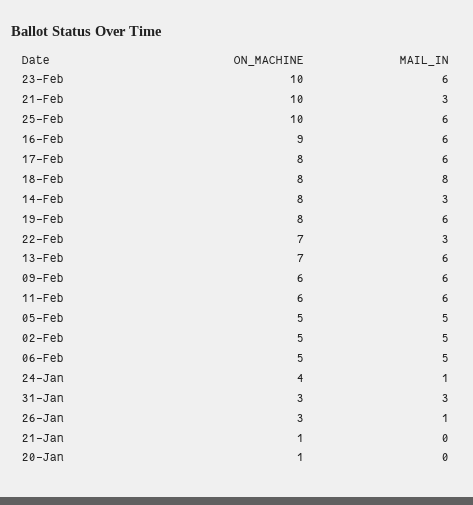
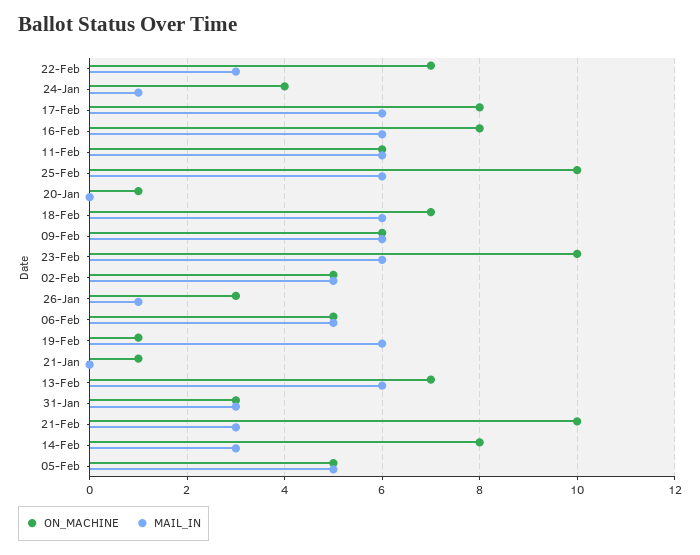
ON_MACHINE, 16-Feb: 9 -> 8
ON_MACHINE, 18-Feb: 8 -> 7
MAIL_IN, 18-Feb: 8 -> 6
ON_MACHINE, 19-Feb: 8 -> 1

